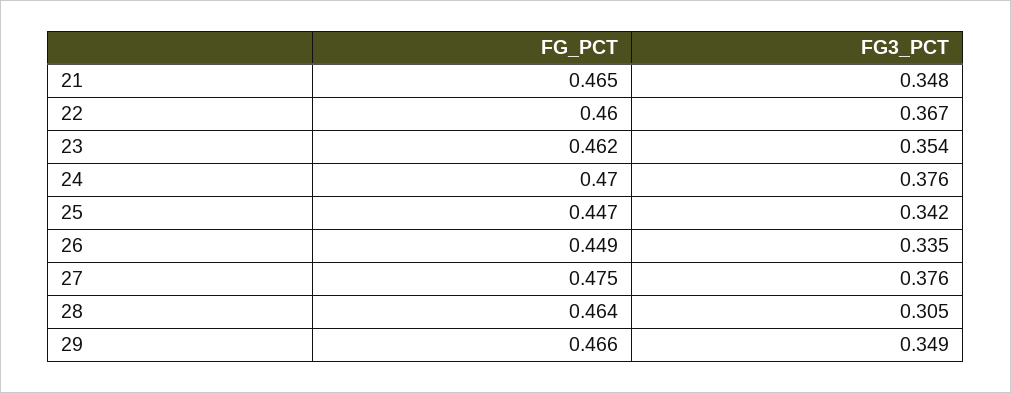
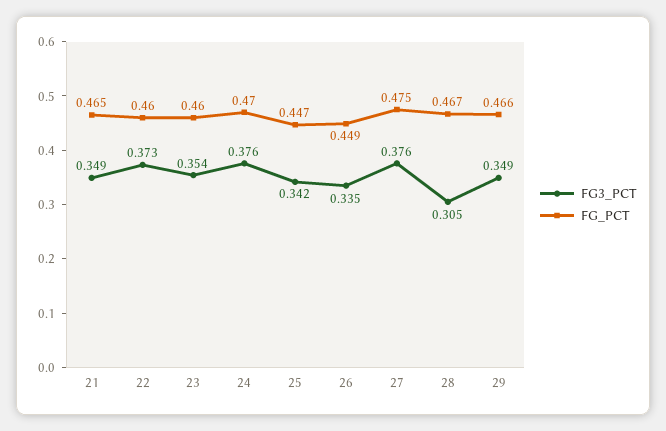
FG3_PCT, 21: 0.348 -> 0.349
FG3_PCT, 22: 0.367 -> 0.373
FG_PCT, 23: 0.462 -> 0.46
FG_PCT, 28: 0.464 -> 0.467

